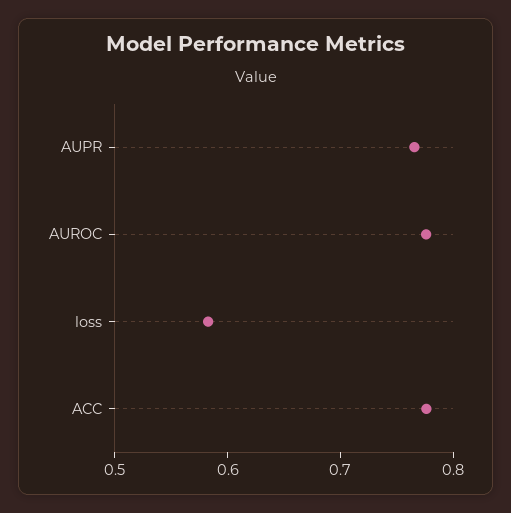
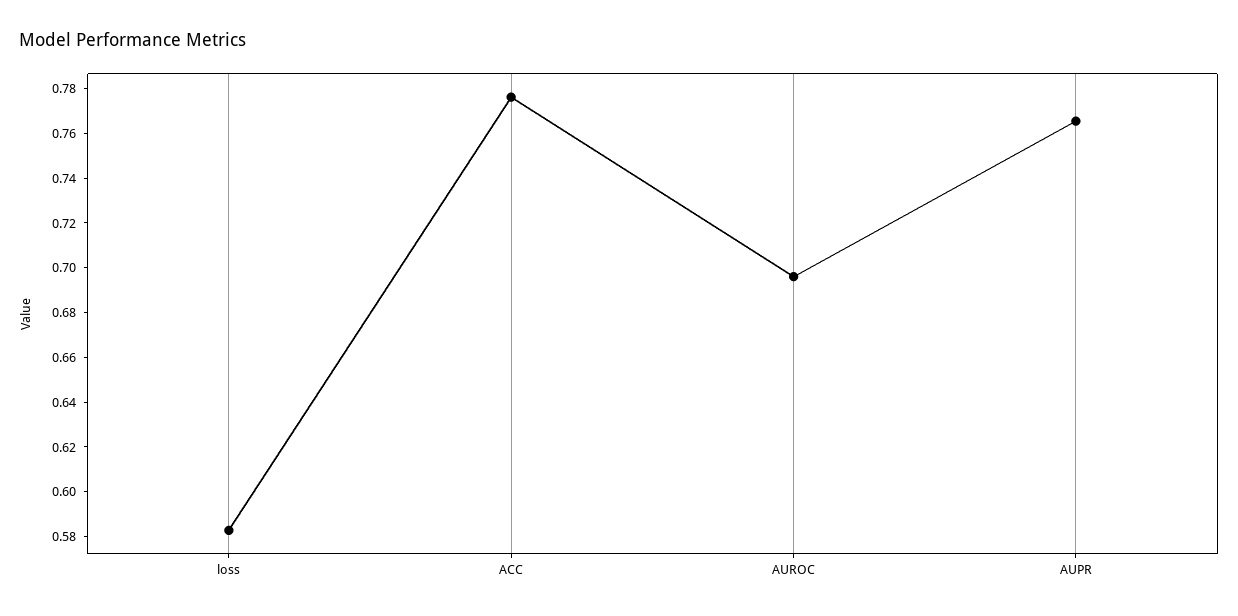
AUROC: 0.78 -> 0.695

